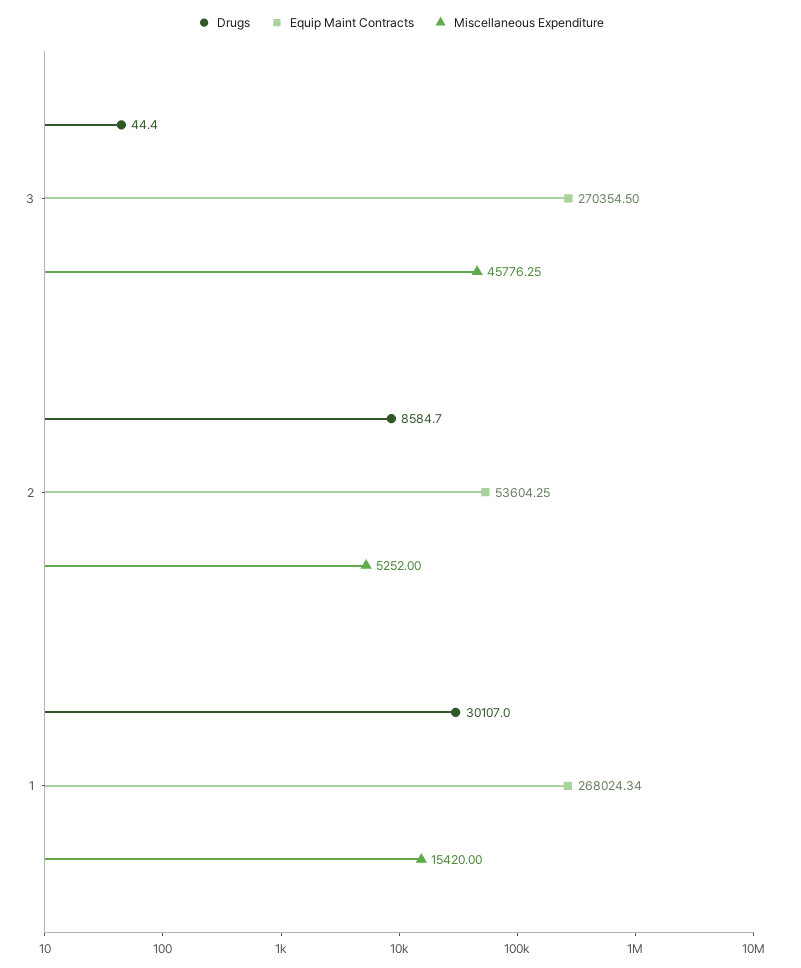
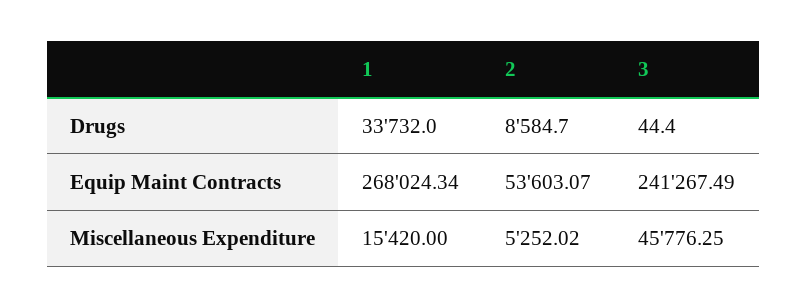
Equip Maint Contracts, 3: 270354.5 -> 241267.49
Equip Maint Contracts, 2: 53604.25 -> 53603.07
Miscellaneous Expenditure, 2: 5252 -> 5252.02
Drugs, 1: 30107 -> 33732

